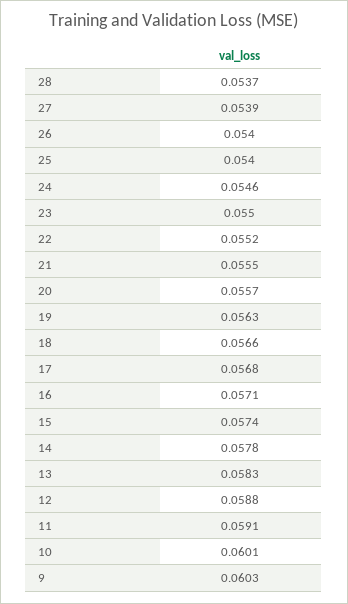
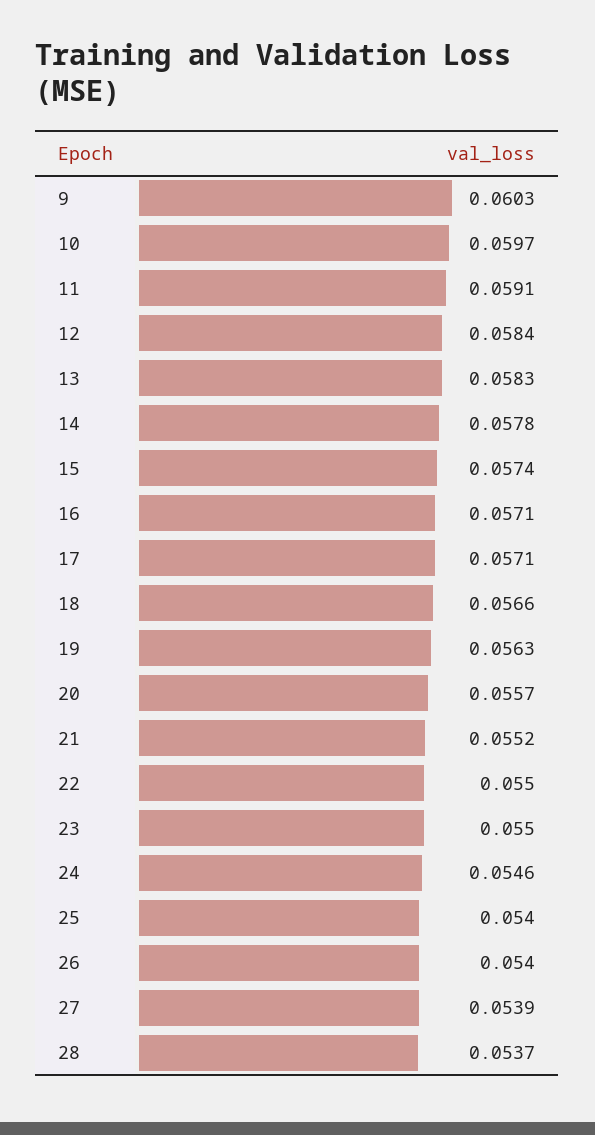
22: 0.0552 -> 0.055
21: 0.0555 -> 0.0552
17: 0.0568 -> 0.0571
12: 0.0588 -> 0.0584
10: 0.0601 -> 0.0597

